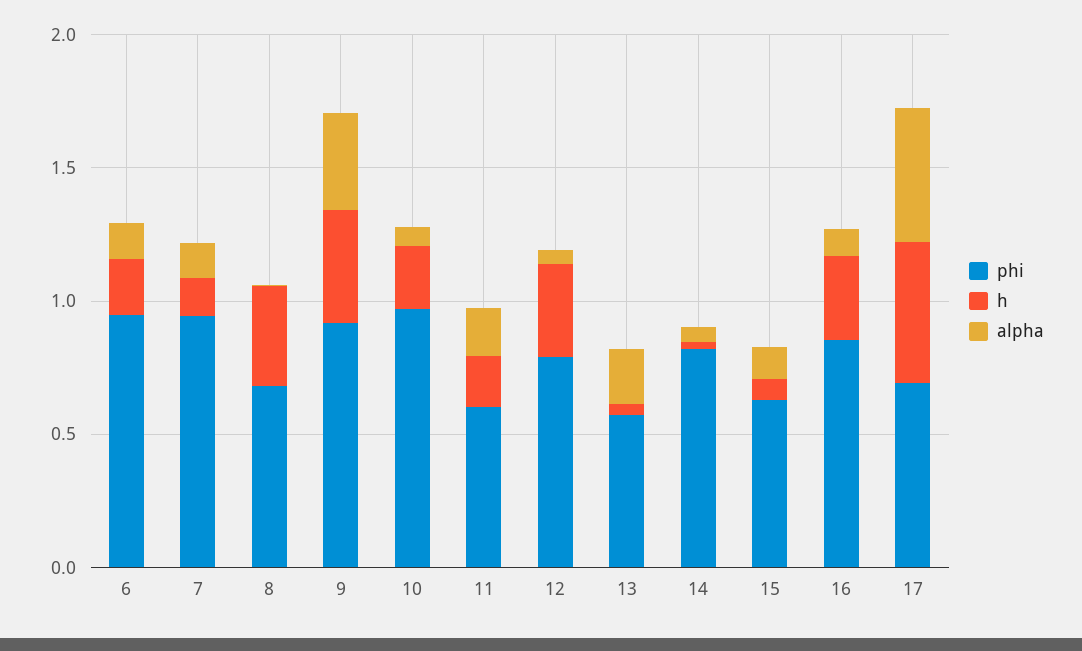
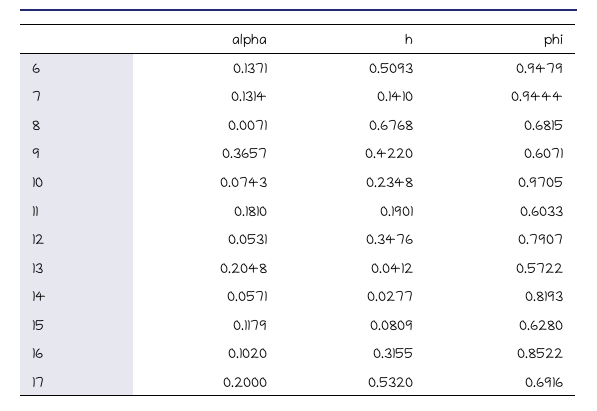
h, 6: 0.2 -> 0.5093
h, 8: 0.4 -> 0.6768
phi, 9: 0.9 -> 0.6071
alpha, 17: 0.5 -> 0.2

